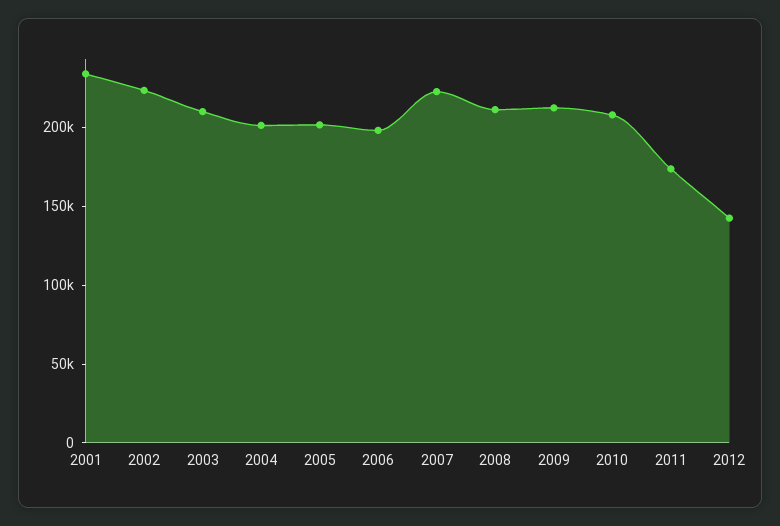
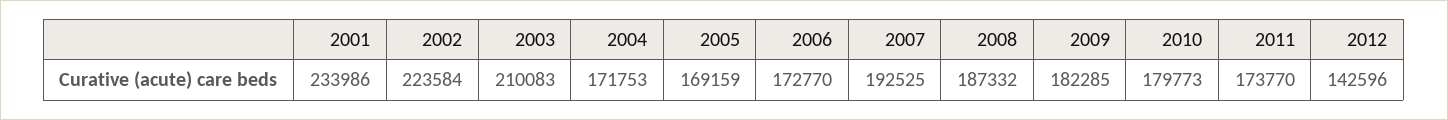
2004: 200000 -> 171753
2005: 200000 -> 169159
2006: 200000 -> 172770
2007: 220000 -> 192525
2008: 210000 -> 187332
2009: 210000 -> 182285
2010: 210000 -> 179773

